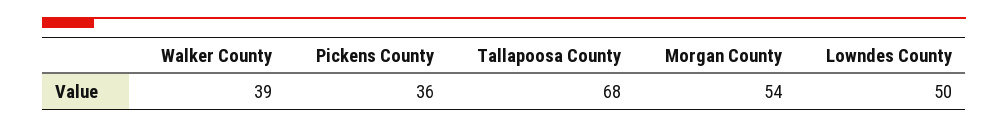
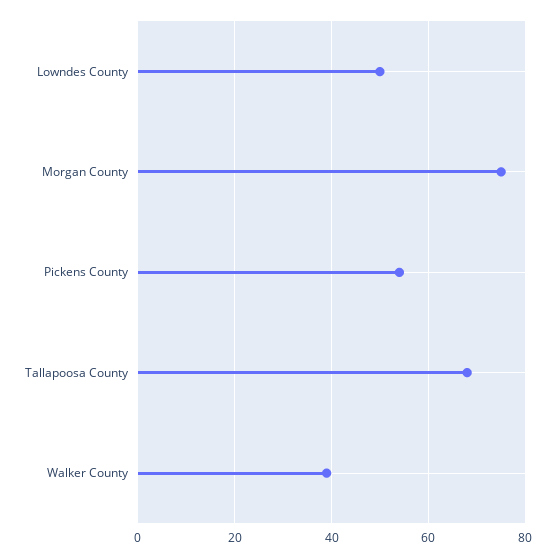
Pickens County: 36 -> 55
Morgan County: 54 -> 75

